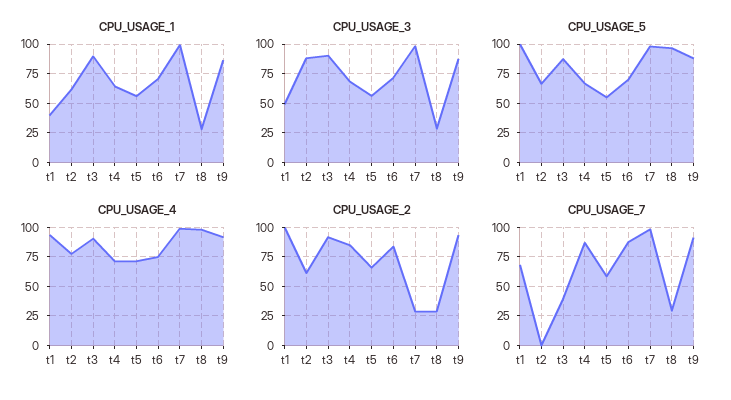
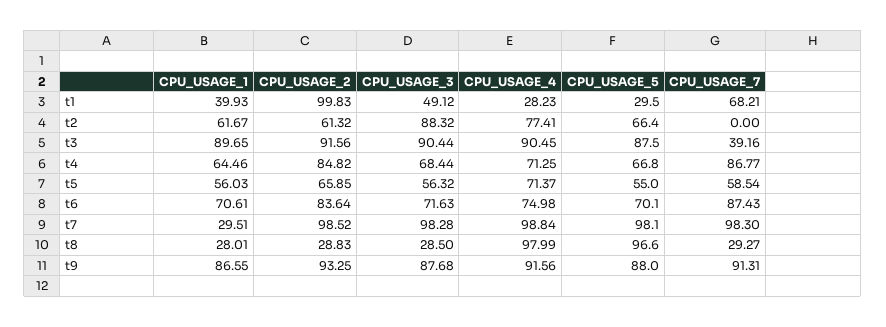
CPU_USAGE_1, t7: 100 -> 29.51
CPU_USAGE_5, t1: 100 -> 29.5
CPU_USAGE_4, t1: 100 -> 28.23
CPU_USAGE_2, t7: 25 -> 98.52

